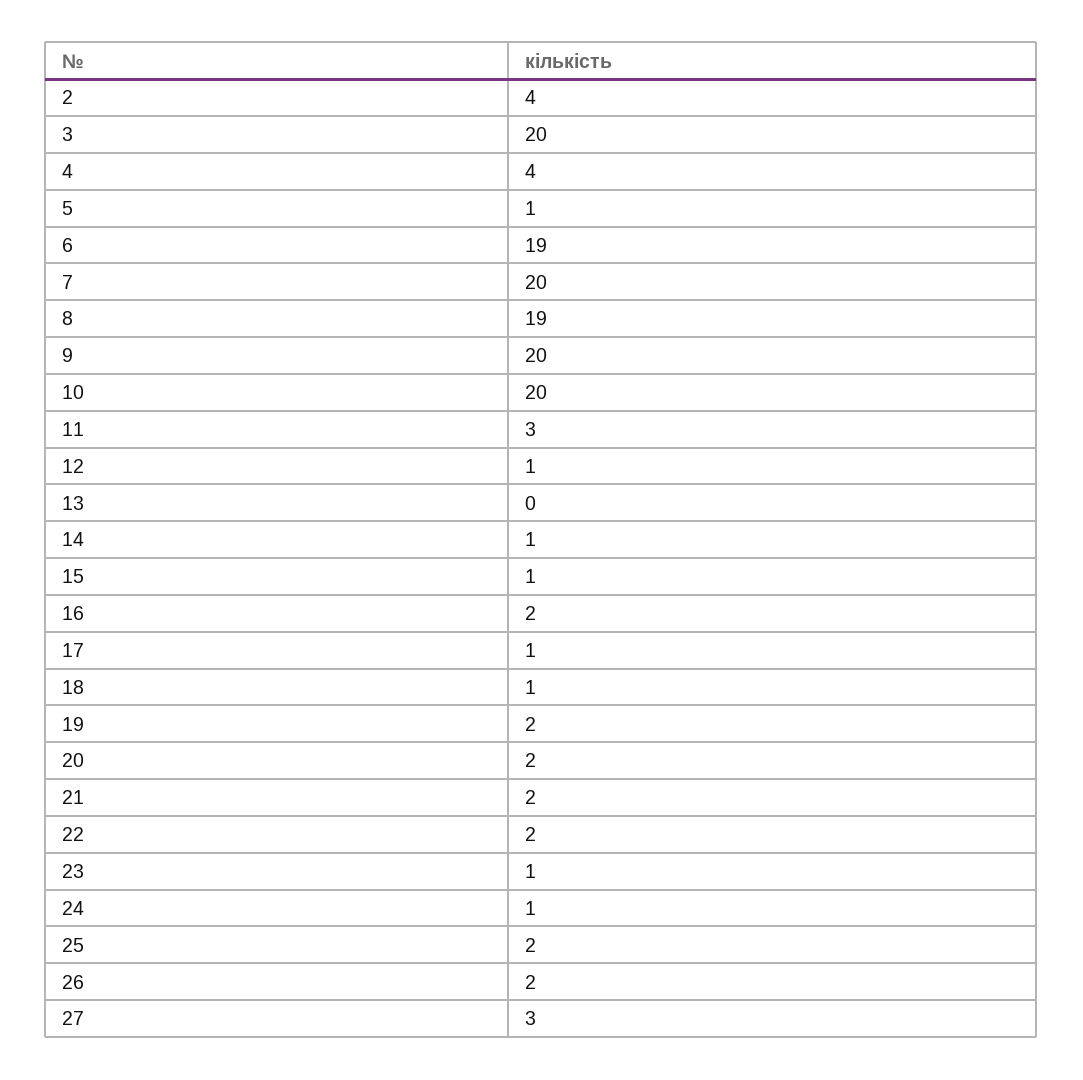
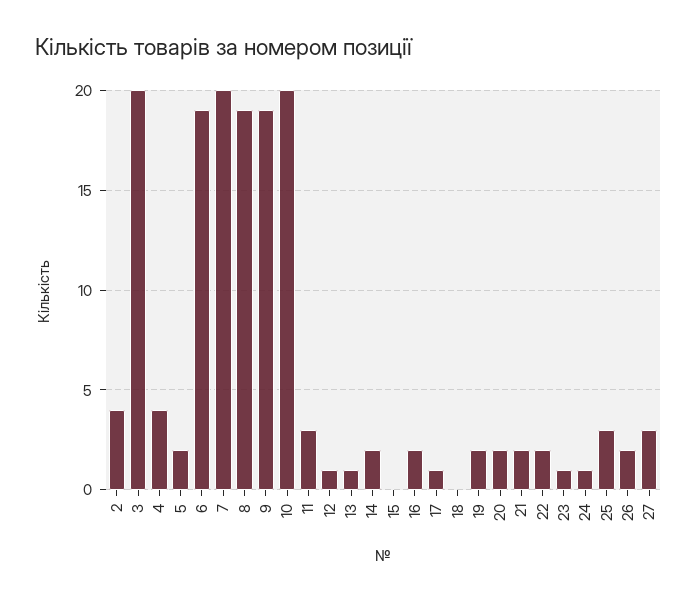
5: 1 -> 2
9: 20 -> 19
13: 0 -> 1
14: 1 -> 2
15: 1 -> 0
18: 1 -> 0
25: 2 -> 3

